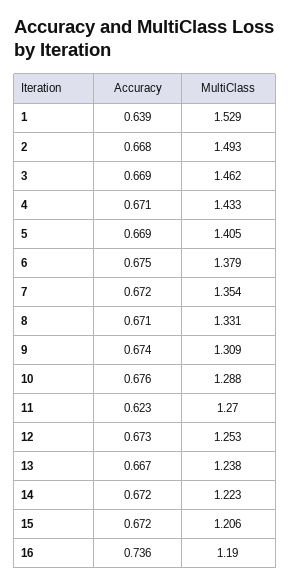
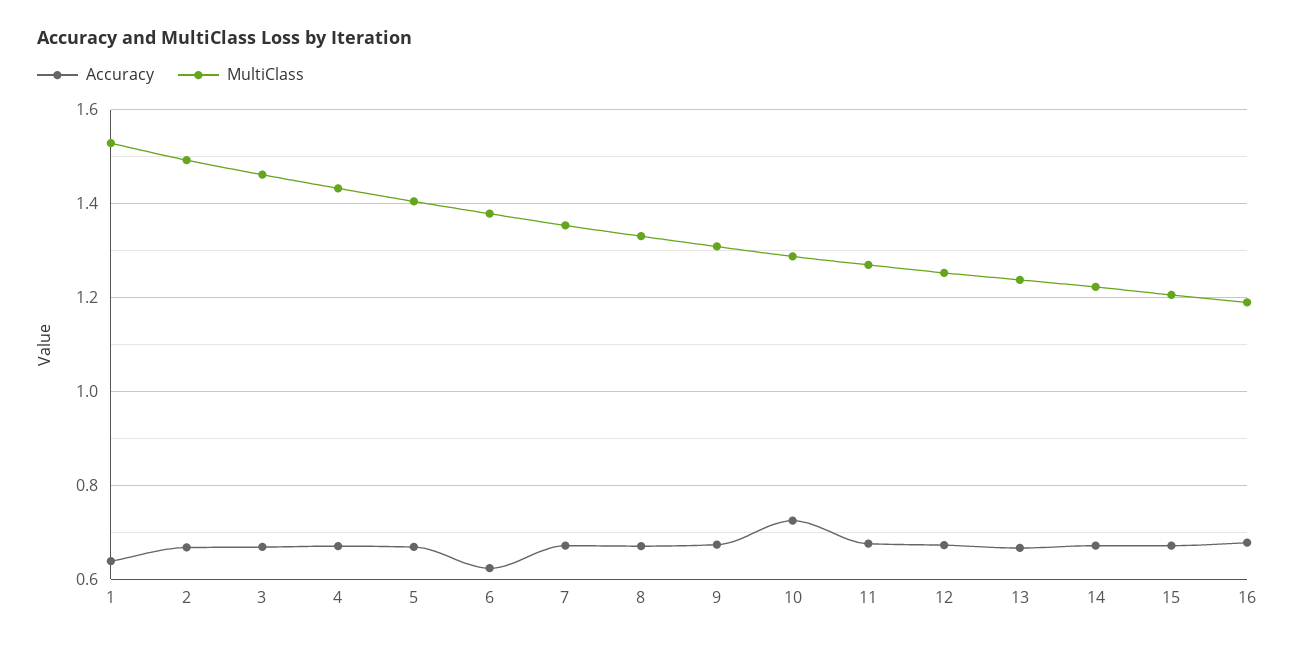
Accuracy, 6: 0.675 -> 0.62
Accuracy, 10: 0.676 -> 0.72
Accuracy, 11: 0.623 -> 0.68
Accuracy, 16: 0.736 -> 0.68

